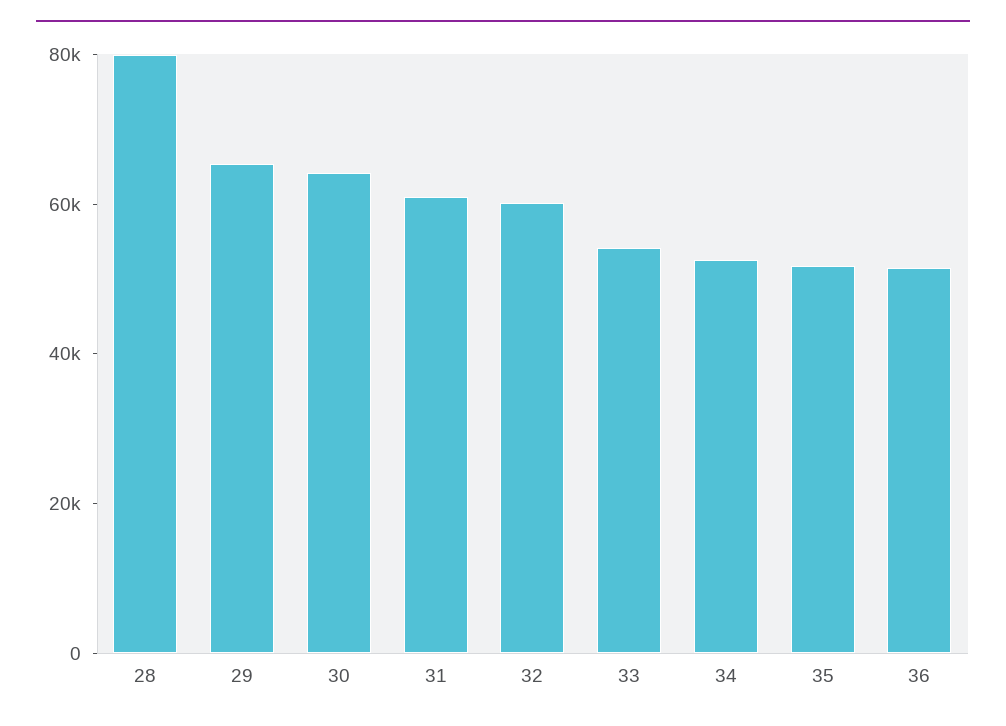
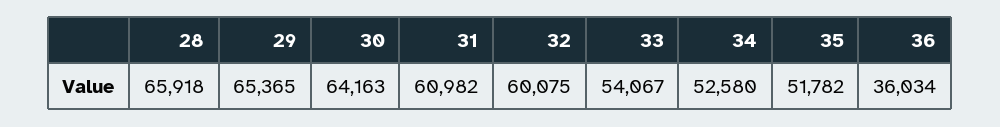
28: 80000 -> 65918
36: 50000 -> 36034

